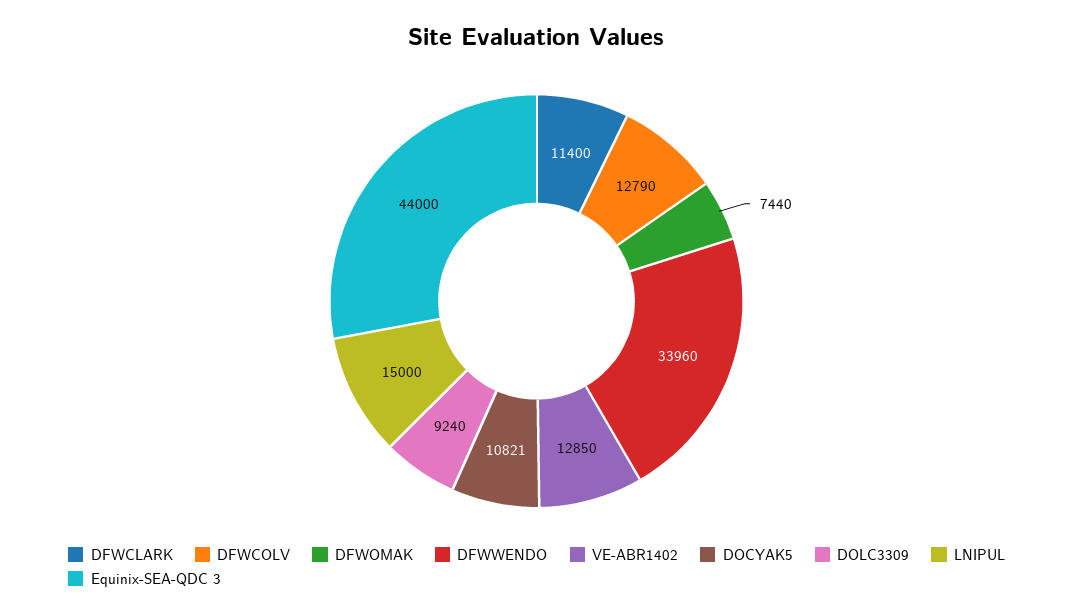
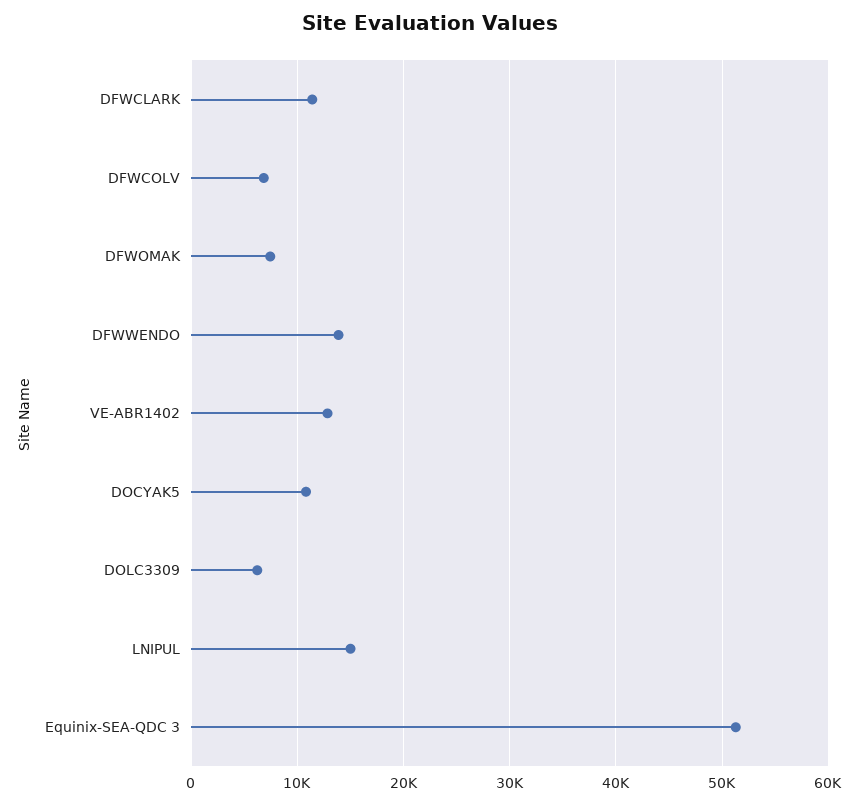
DFWCOLV: 12790 -> 7000
DFWWENDO: 33960 -> 14000
DOLC3309: 9240 -> 6000
Equinix-SEA-QDC 3: 44000 -> 51000

